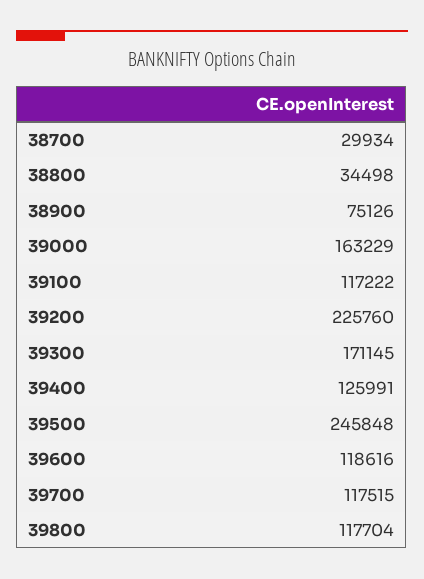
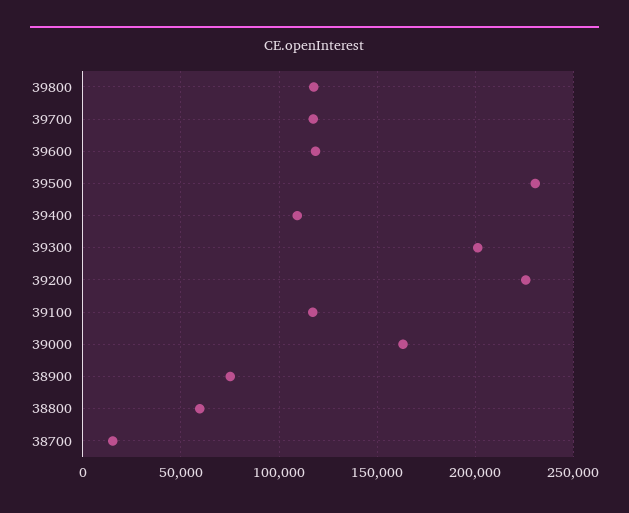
38700: 29934 -> 15000
38800: 34498 -> 60000
39300: 171145 -> 200000
39400: 125991 -> 110000
39500: 245848 -> 230000

